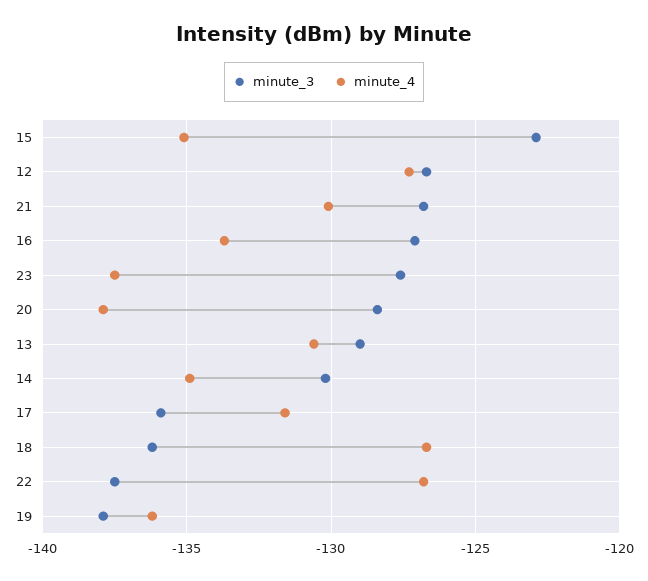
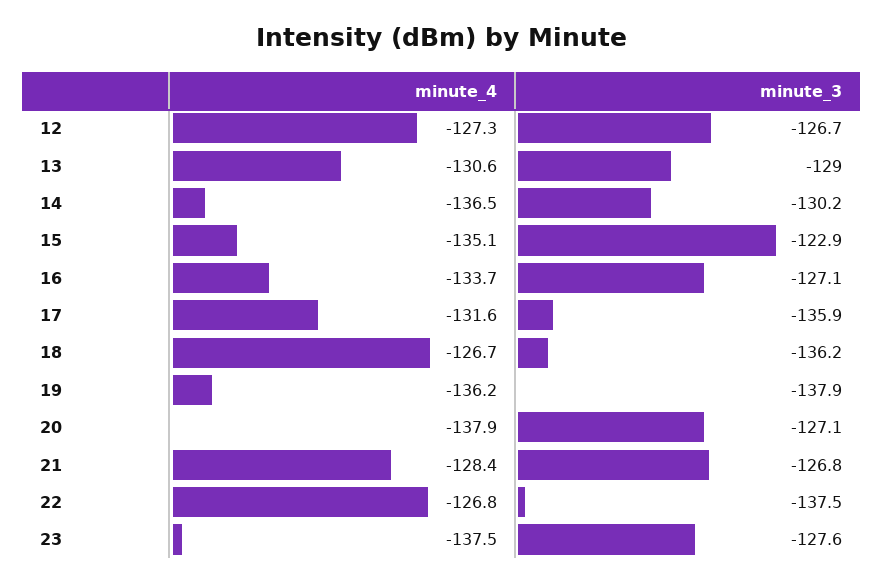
minute_4, 21: -130 -> -128.4
minute_3, 20: -128.5 -> -127.1
minute_4, 14: -135 -> -136.5

